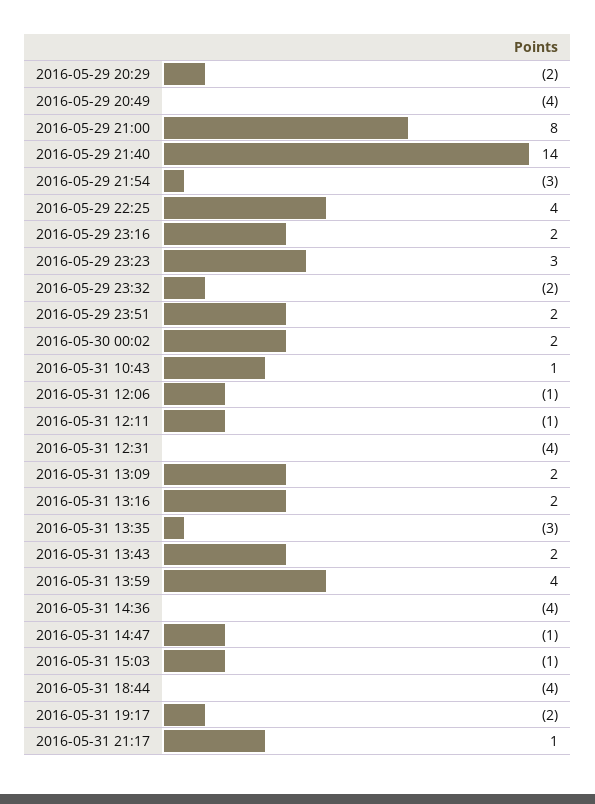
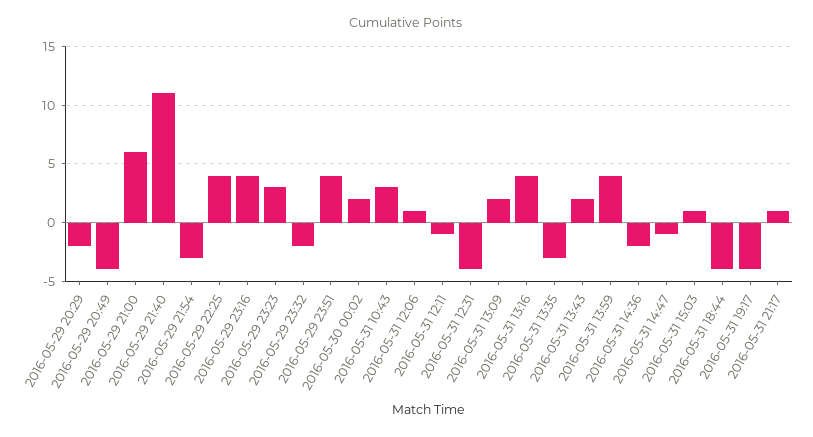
2016-05-29 21:00: 8 -> 6
2016-05-29 21:40: 14 -> 11
2016-05-29 23:16: 2 -> 4
2016-05-29 23:51: 2 -> 4
2016-05-31 10:43: 1 -> 3
2016-05-31 12:06: -1 -> 1
2016-05-31 13:16: 2 -> 4
2016-05-31 14:36: -4 -> -2
2016-05-31 15:03: -1 -> 1
2016-05-31 19:17: -2 -> -4

